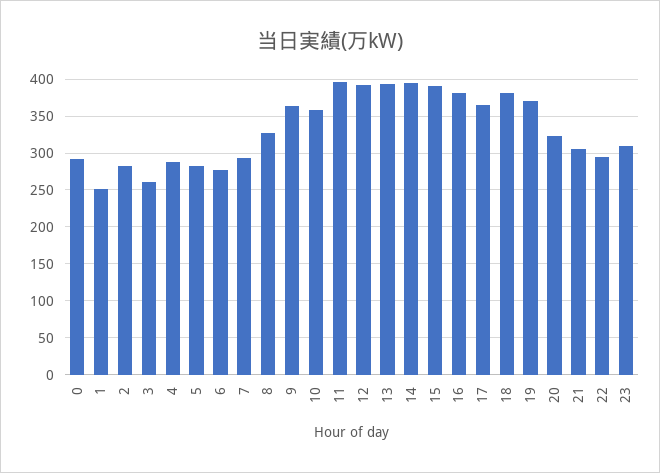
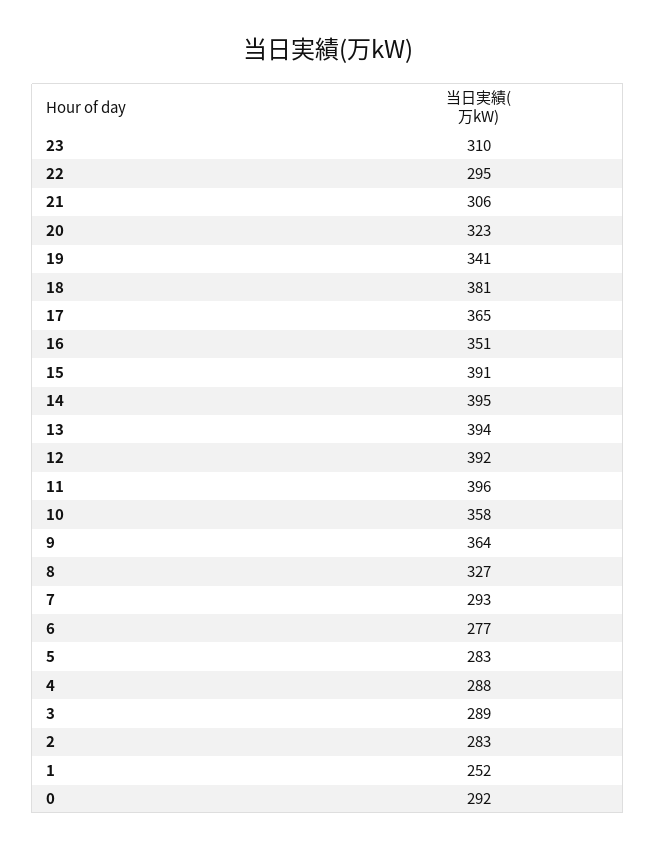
3: 260 -> 289
16: 380 -> 351
19: 370 -> 341

